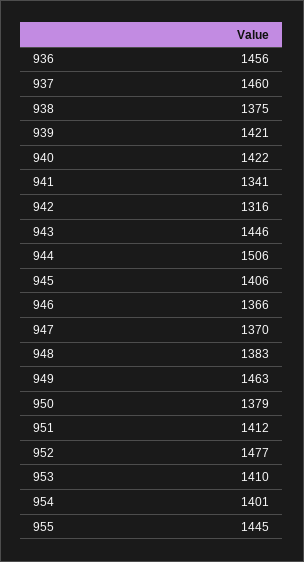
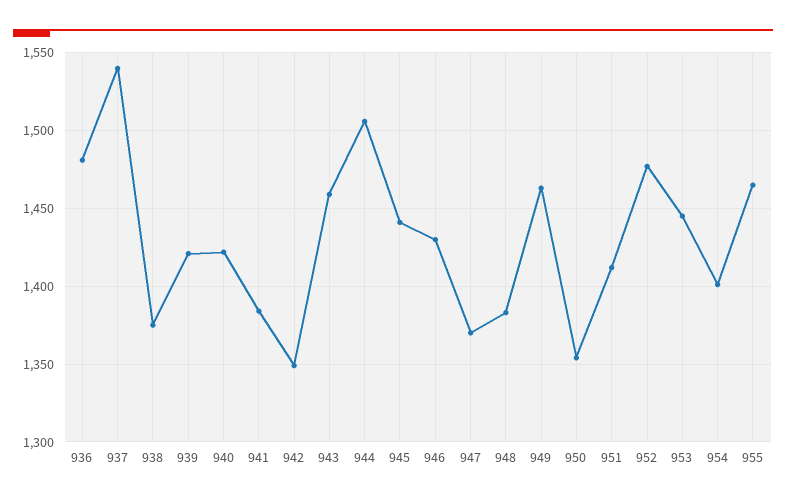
936: 1456 -> 1480
937: 1460 -> 1540
941: 1341 -> 1385
942: 1316 -> 1350
943: 1446 -> 1460
945: 1406 -> 1440
946: 1366 -> 1430
950: 1379 -> 1355
953: 1410 -> 1445
955: 1445 -> 1465

